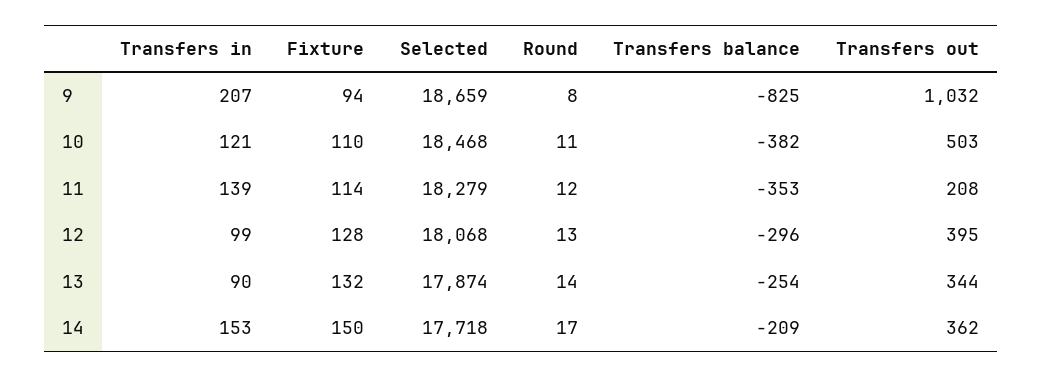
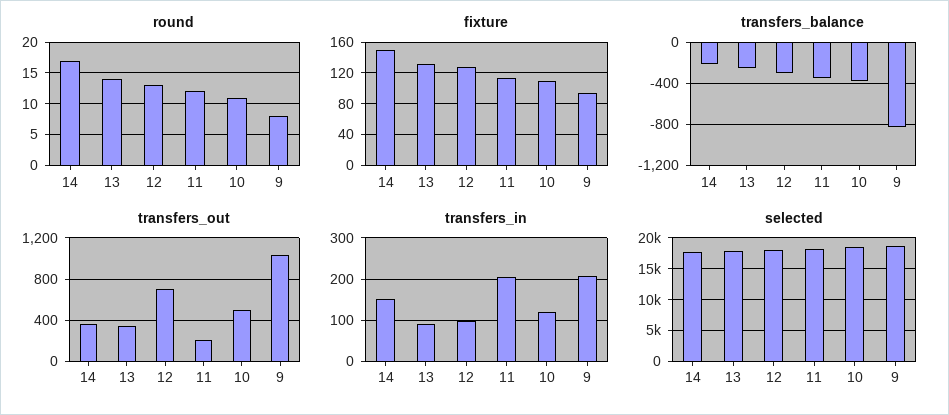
Transfers in, 11: 139 -> 200
Transfers out, 12: 395 -> 700

